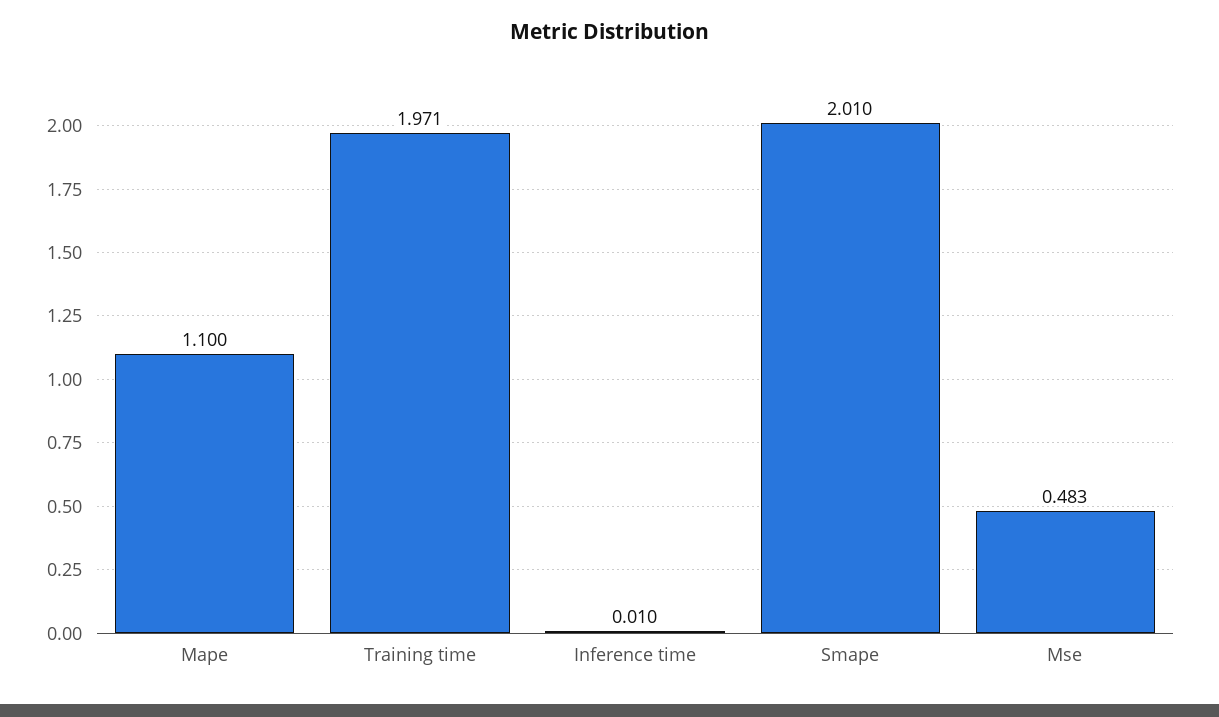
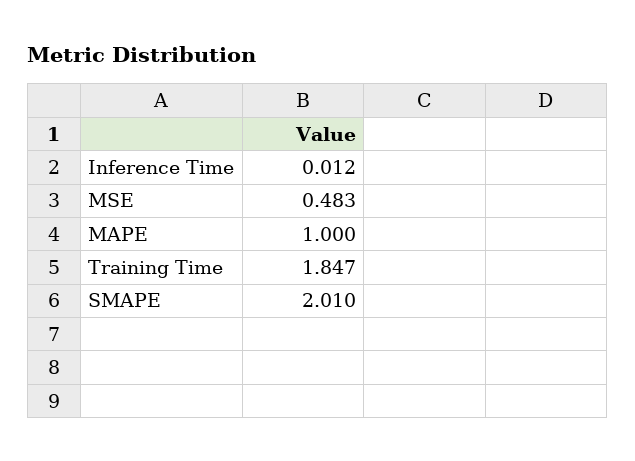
Mape: 1.1 -> 1
Training time: 1.971 -> 1.847
Inference time: 0.01 -> 0.012

